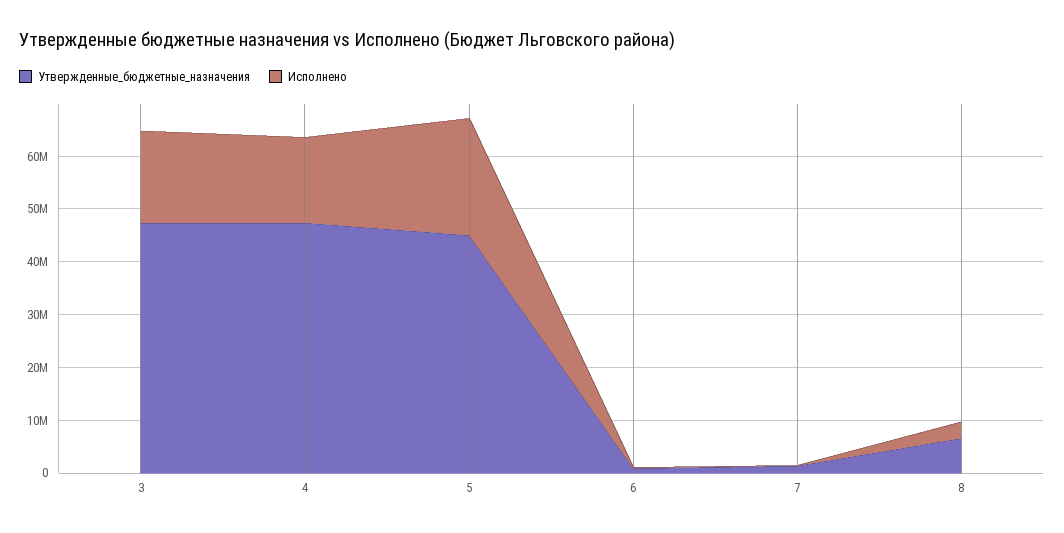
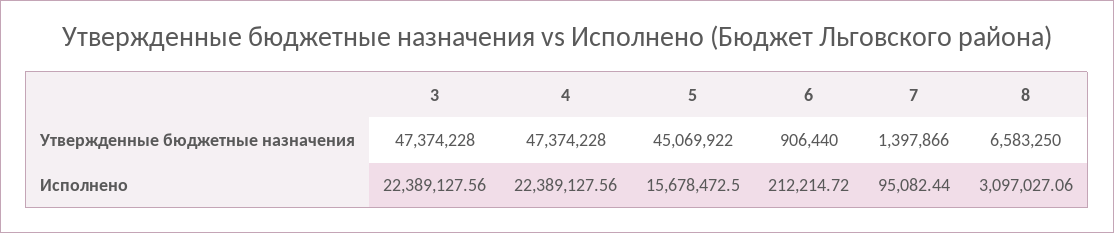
Исполнено, 3: 18000000 -> 22389127.56
Исполнено, 4: 16000000 -> 22389127.56
Исполнено, 5: 22000000 -> 15678472.5

